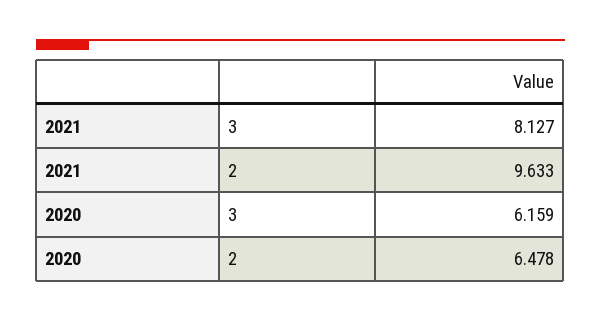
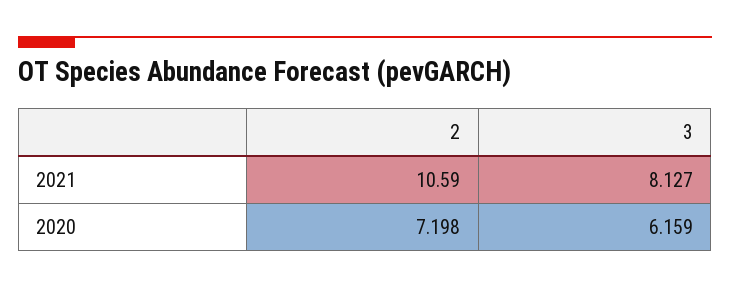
2021, 2: 9.633 -> 10.59
2020, 2: 6.478 -> 7.198

